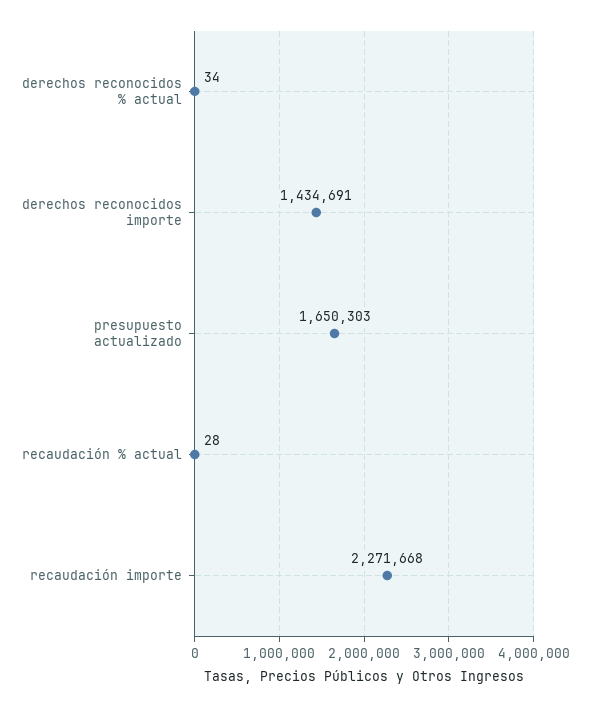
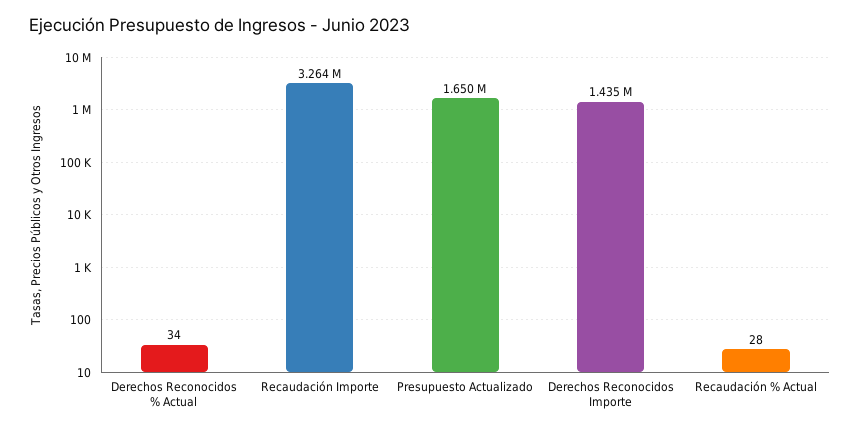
recaudación importe: 2271668 -> 3264000

